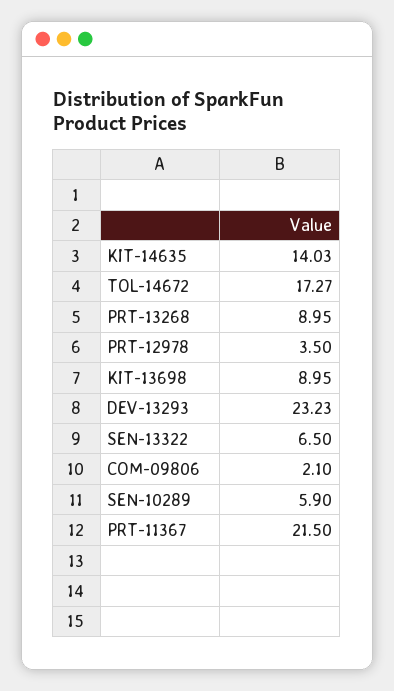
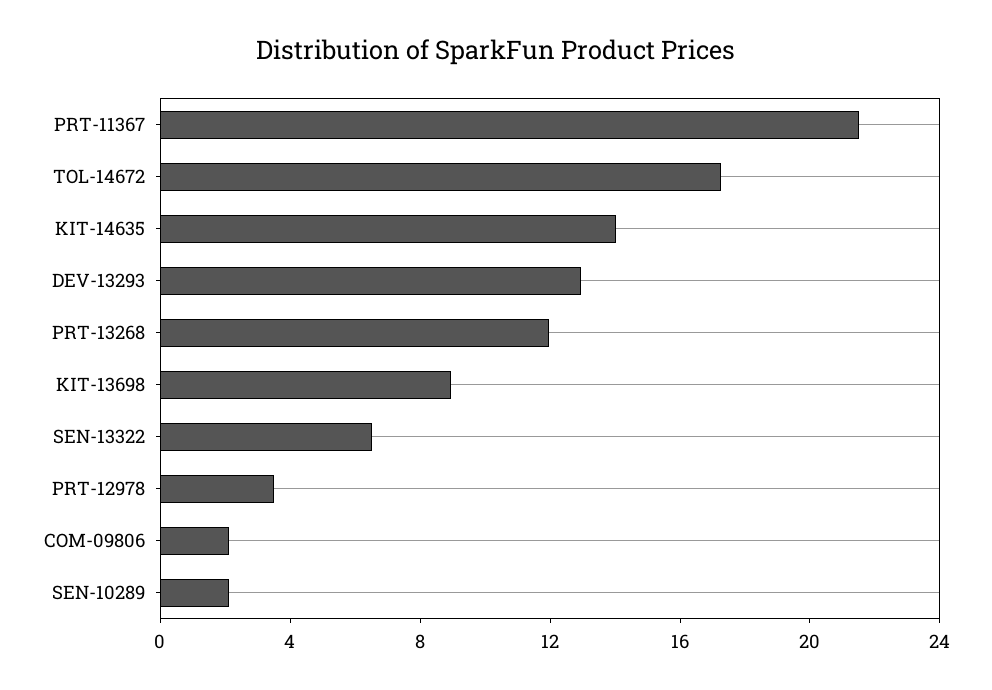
PRT-13268: 8.95 -> 12
DEV-13293: 23.23 -> 13
SEN-10289: 5.9 -> 2

